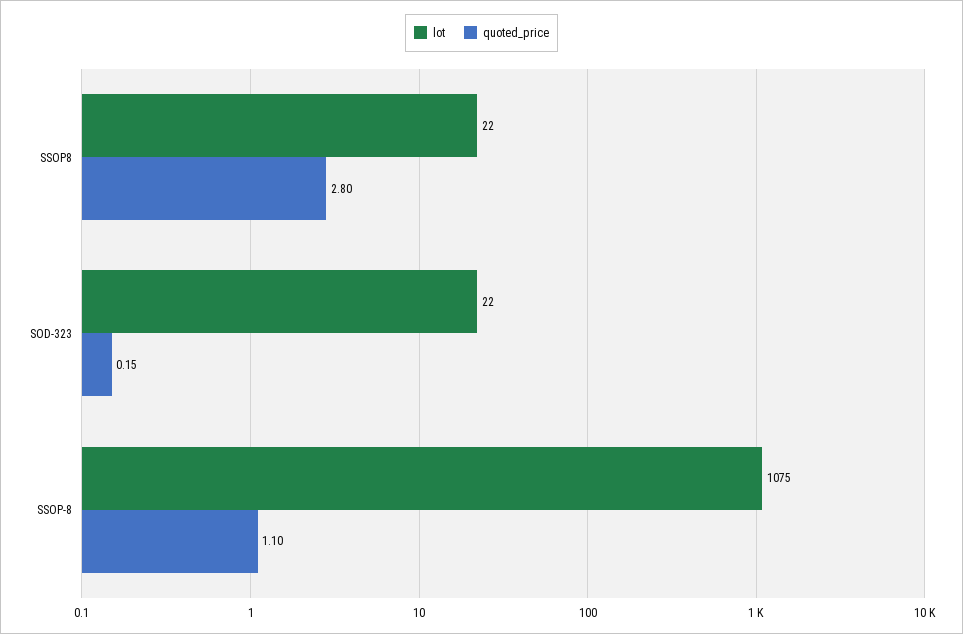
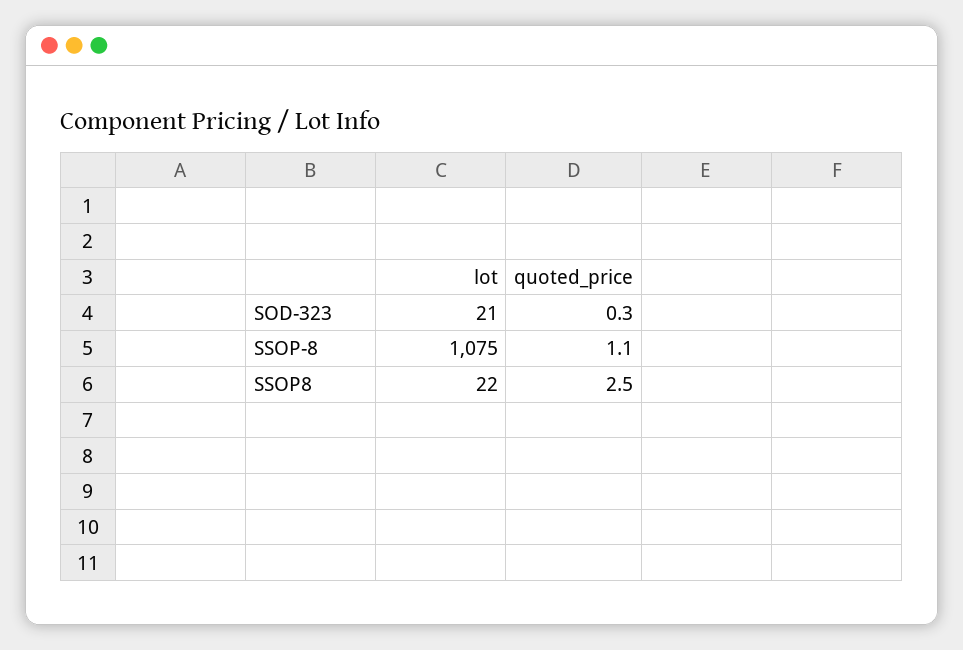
quoted_price, SSOP8: 2.8 -> 2.5
lot, SOD-323: 22 -> 21
quoted_price, SOD-323: 0.15 -> 0.3

